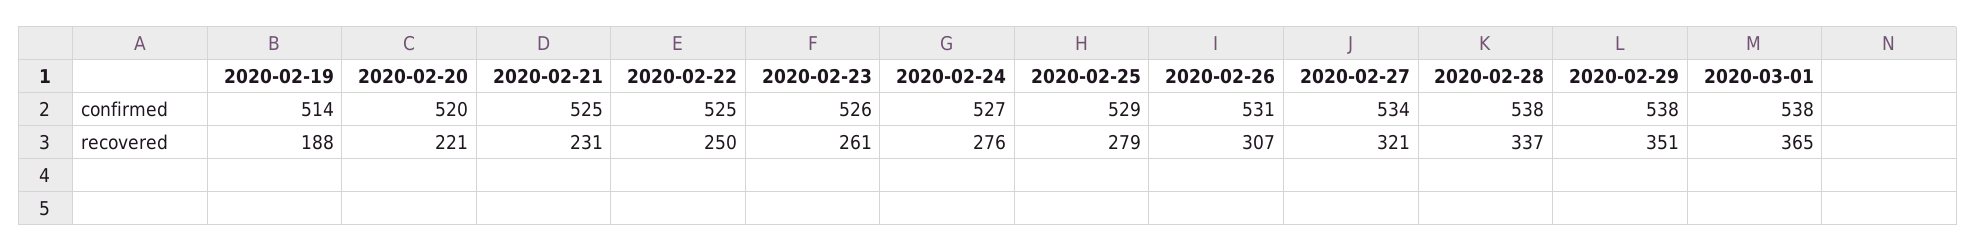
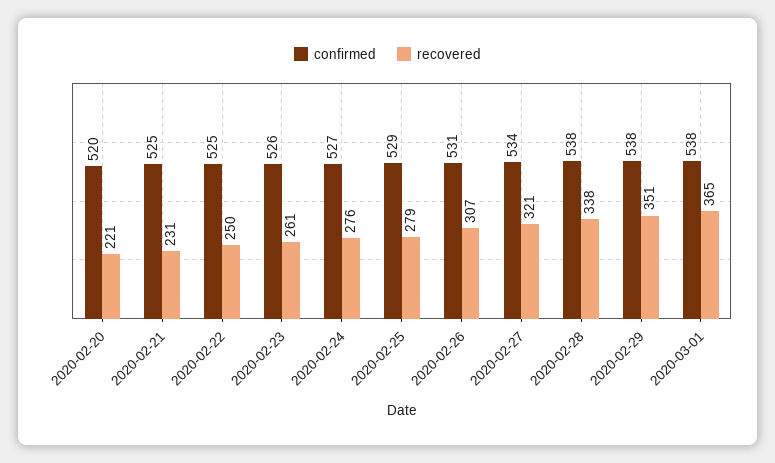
confirmed, 2020-02-19: 514 -> none
recovered, 2020-02-19: 188 -> none
recovered, 2020-02-28: 337 -> 338

